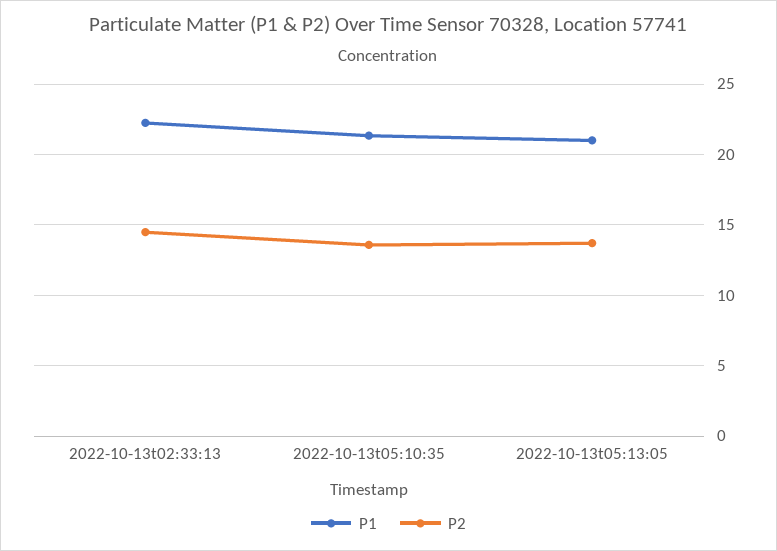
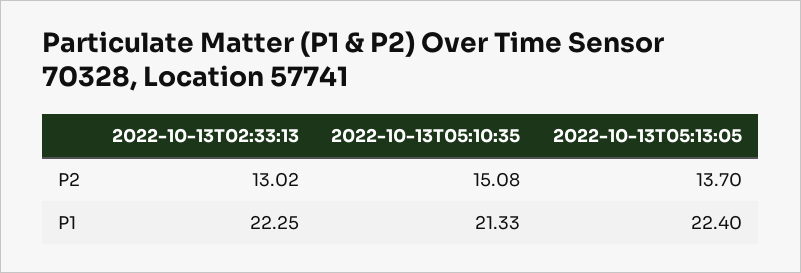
P2, 2022-10-13t02:33:13: 14.5 -> 13.02
P2, 2022-10-13t05:10:35: 13.5 -> 15.08
P1, 2022-10-13t05:13:05: 21 -> 22.4

